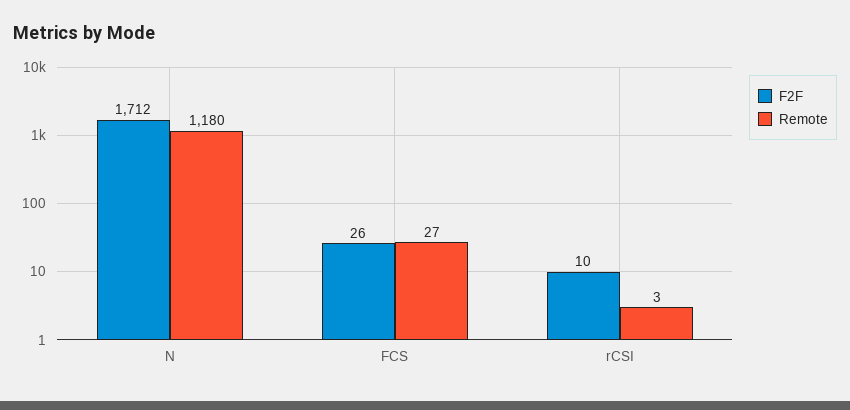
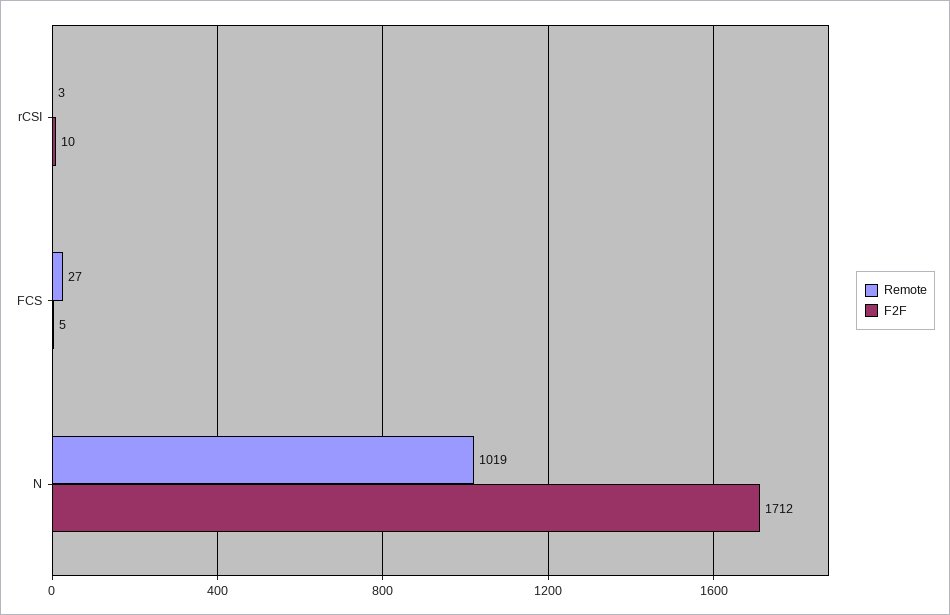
Remote, N: 1180 -> 1019
F2F, FCS: 26 -> 5

